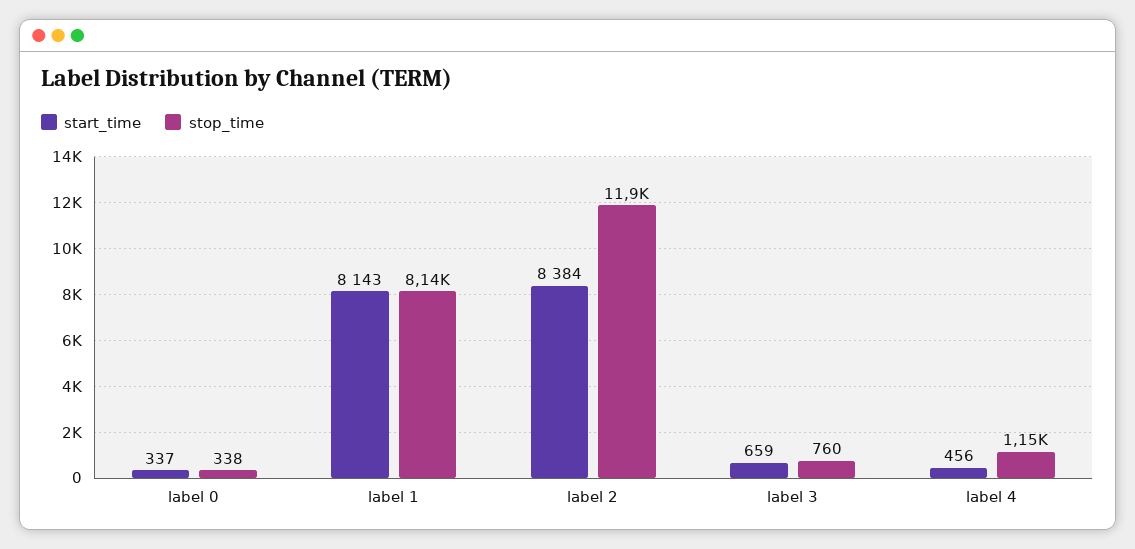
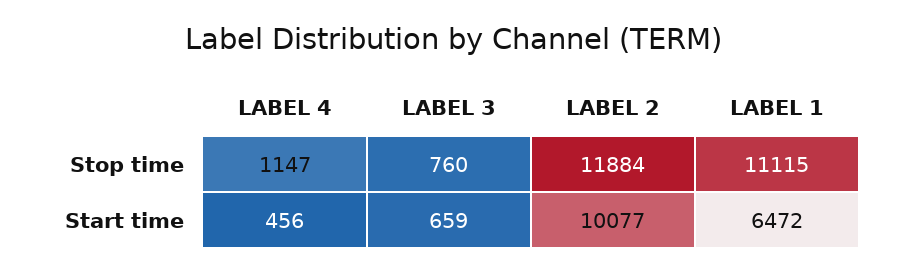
start_time, label 0: 337 -> none
stop_time, label 0: 338 -> none
start_time, label 1: 8143 -> 6472
stop_time, label 1: 8140 -> 11115
start_time, label 2: 8384 -> 10077

